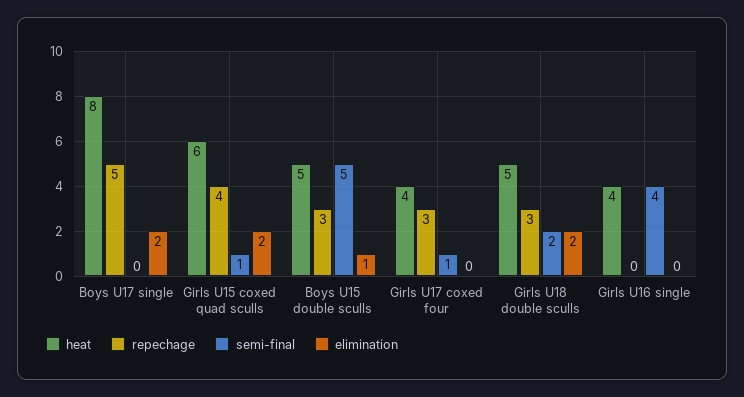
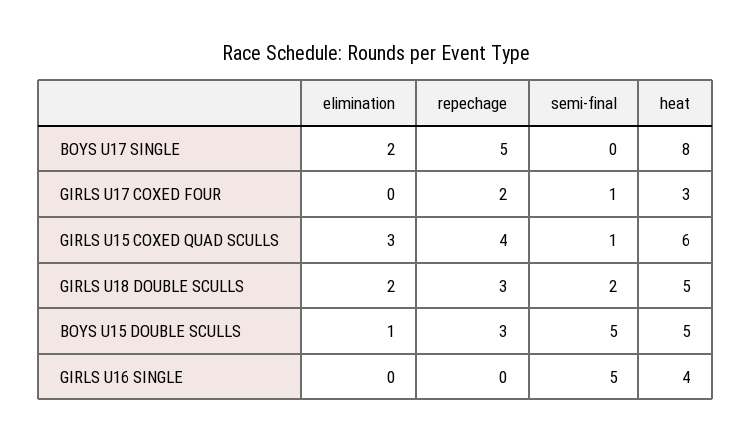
elimination, Girls U15 coxed quad sculls: 2 -> 3
heat, Girls U17 coxed four: 4 -> 3
repechage, Girls U17 coxed four: 3 -> 2
semi-final, Girls U16 single: 4 -> 5

